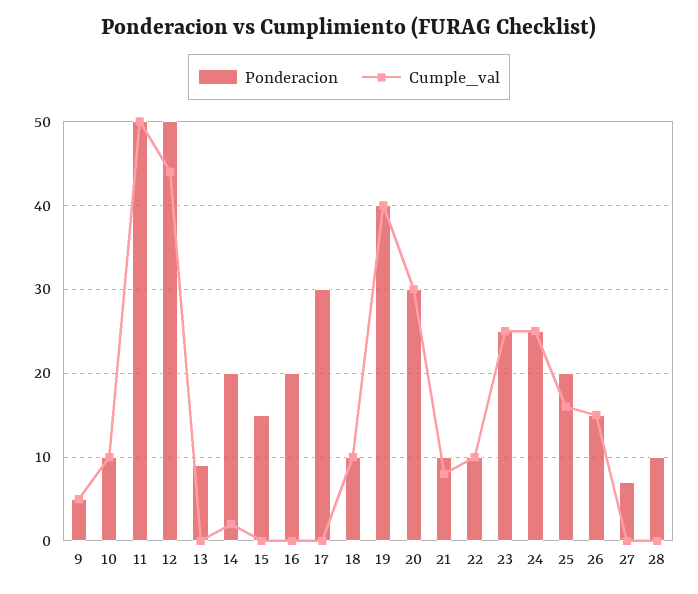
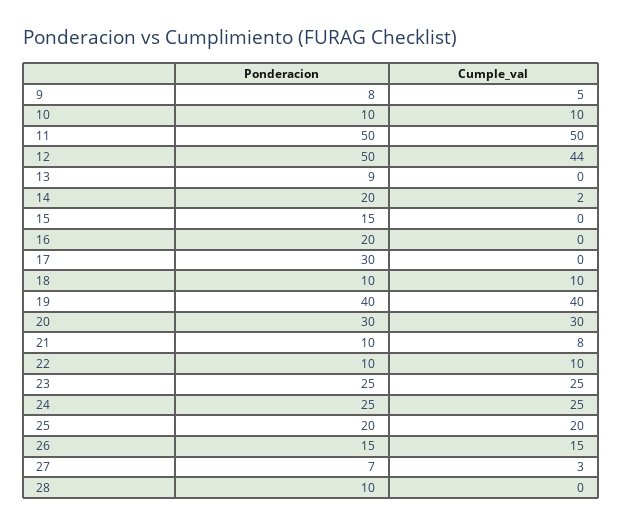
Ponderacion, 9: 5 -> 8
Cumple_val, 25: 16 -> 20
Cumple_val, 27: 0 -> 3

